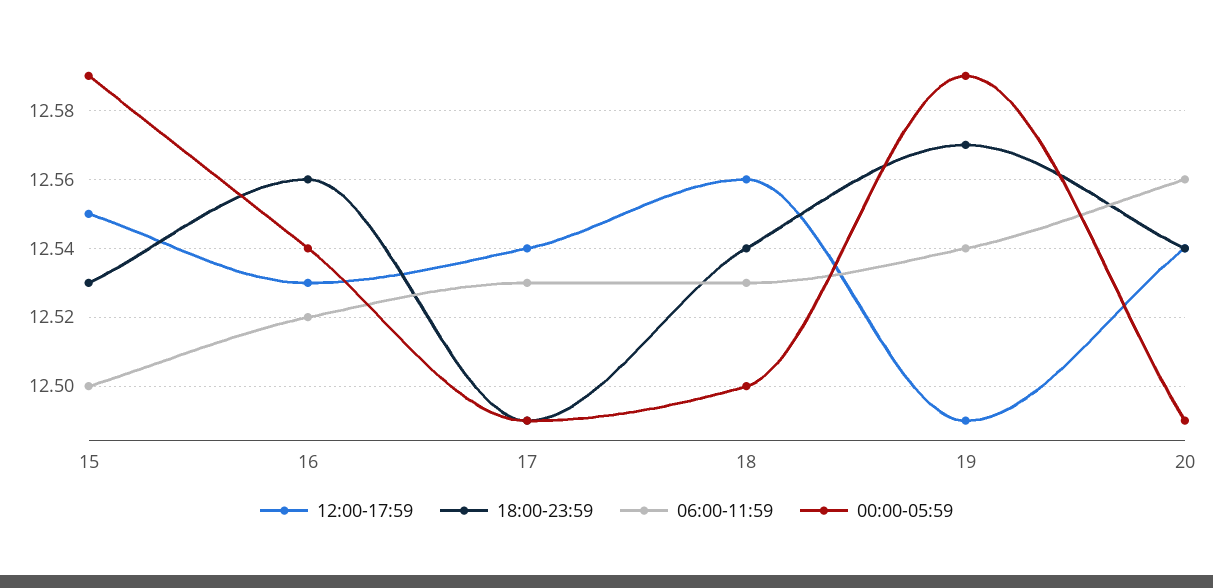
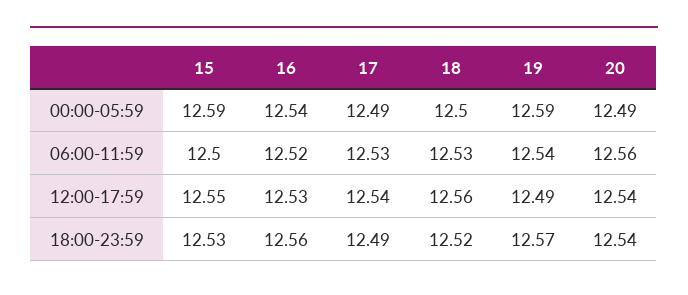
18:00-23:59, 18: 12.54 -> 12.52

